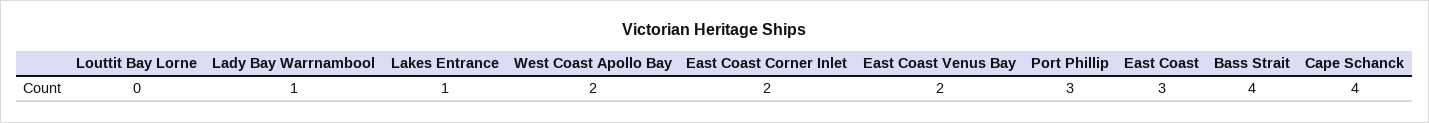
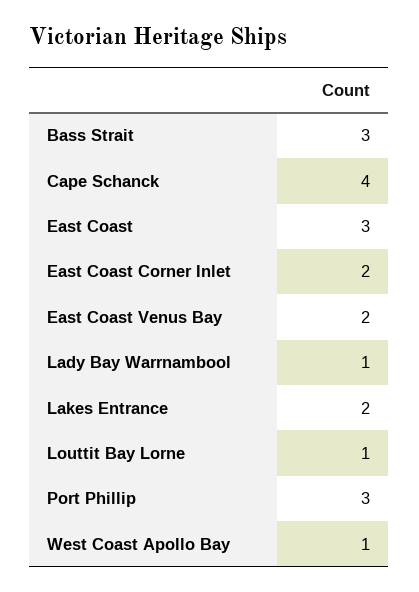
Louttit Bay Lorne: 0 -> 1
Lakes Entrance: 1 -> 2
West Coast Apollo Bay: 2 -> 1
Bass Strait: 4 -> 3

